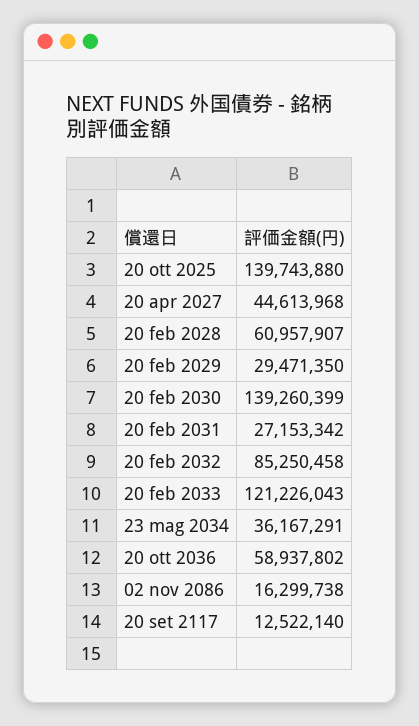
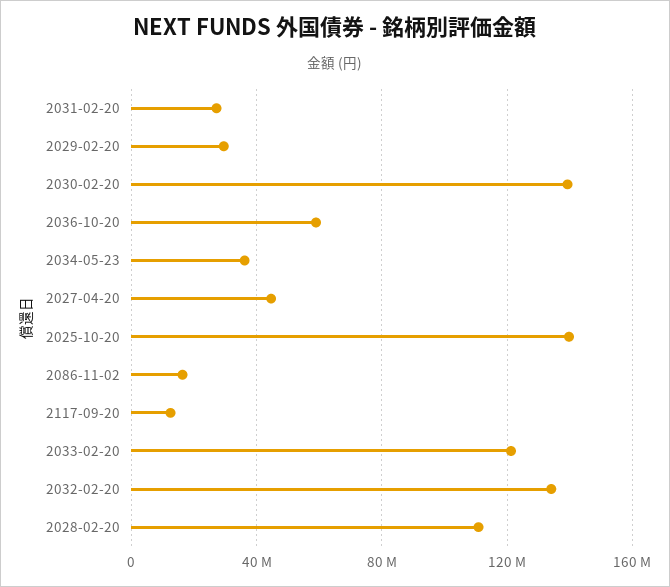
20 feb 2028: 60957907 -> 110000000
20 feb 2032: 85250458 -> 135000000

